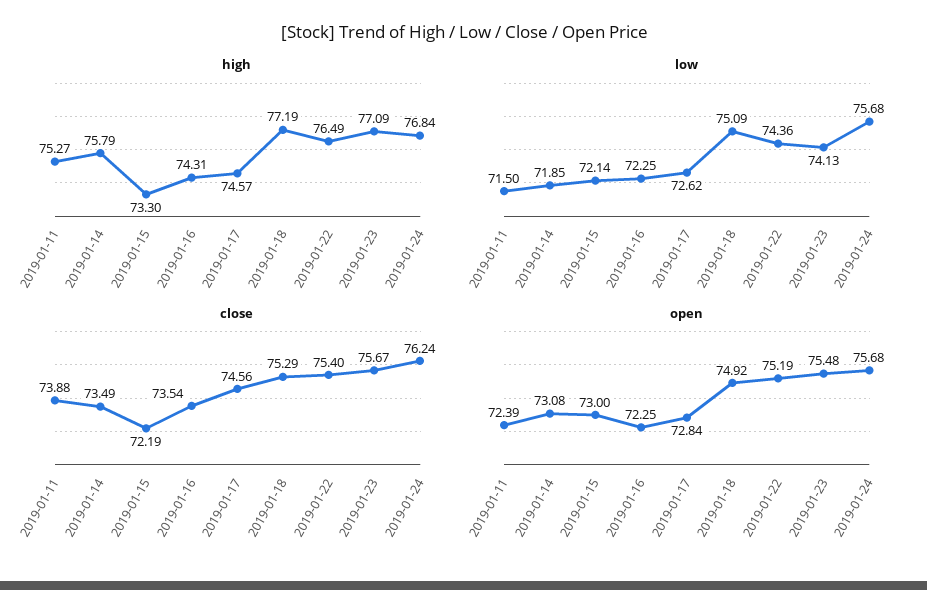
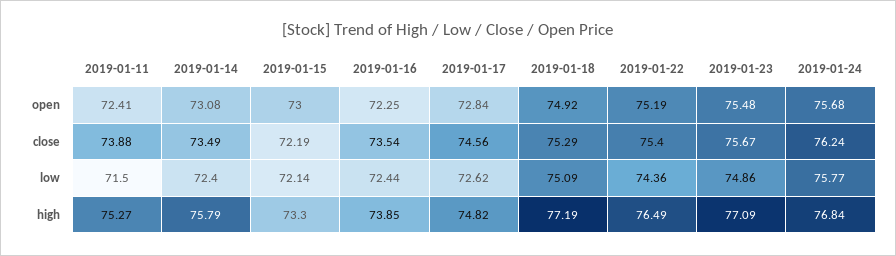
high, 2019-01-16: 74.31 -> 73.85
high, 2019-01-17: 74.57 -> 74.82
low, 2019-01-14: 71.85 -> 72.4
low, 2019-01-16: 72.25 -> 72.44
low, 2019-01-23: 74.13 -> 74.86
low, 2019-01-24: 75.68 -> 75.77
open, 2019-01-11: 72.39 -> 72.41

